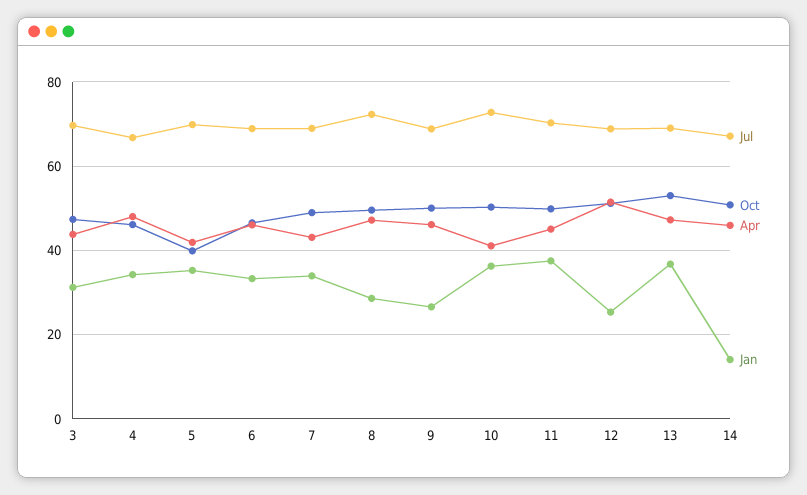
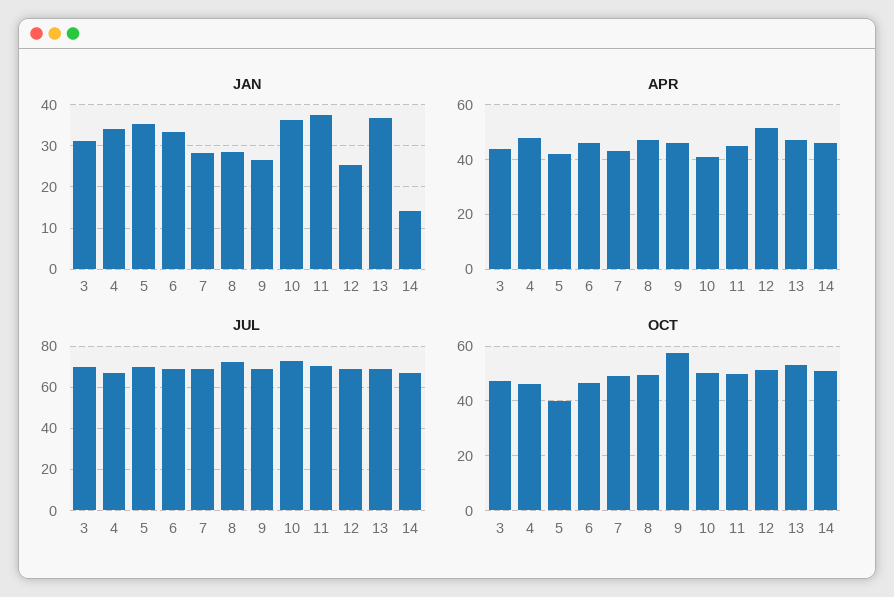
Jan, 7: 34 -> 28
Oct, 9: 50 -> 57.5

